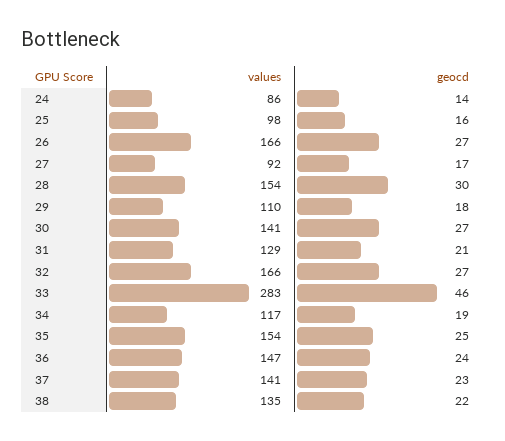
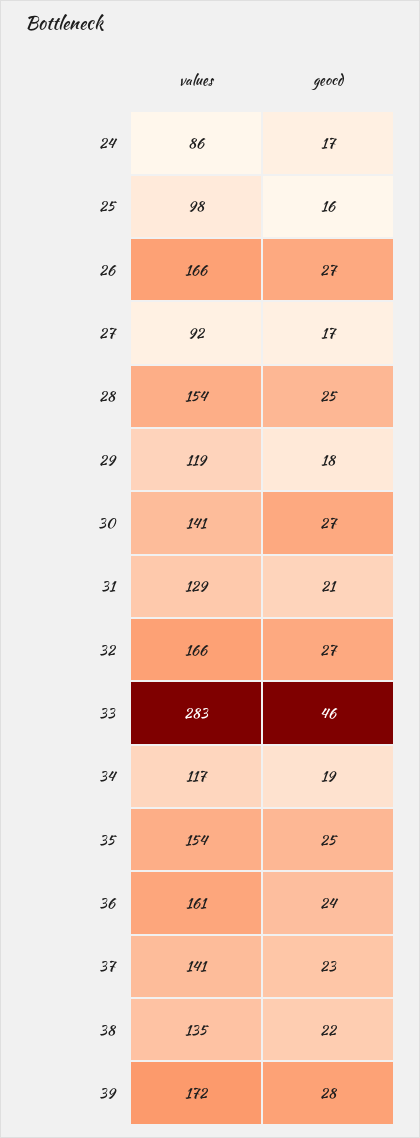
geocd, 24: 14 -> 17
geocd, 28: 30 -> 25
values, 29: 110 -> 119
values, 36: 147 -> 161
values, 39: none -> 172
geocd, 39: none -> 28

